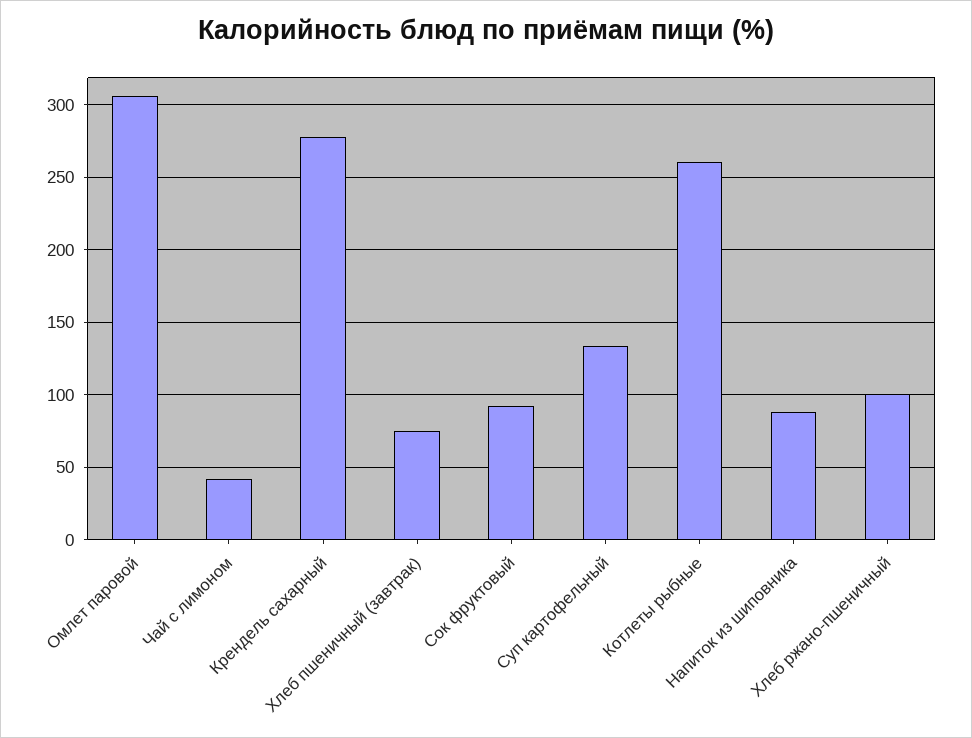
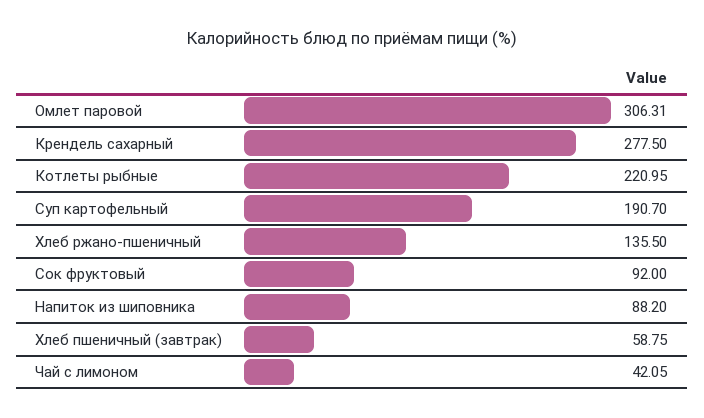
Хлеб пшеничный (завтрак): 75 -> 58.75
Суп картофельный: 135 -> 190.7
Котлеты рыбные: 260 -> 220.95
Хлеб ржано-пшеничный: 100 -> 135.5

